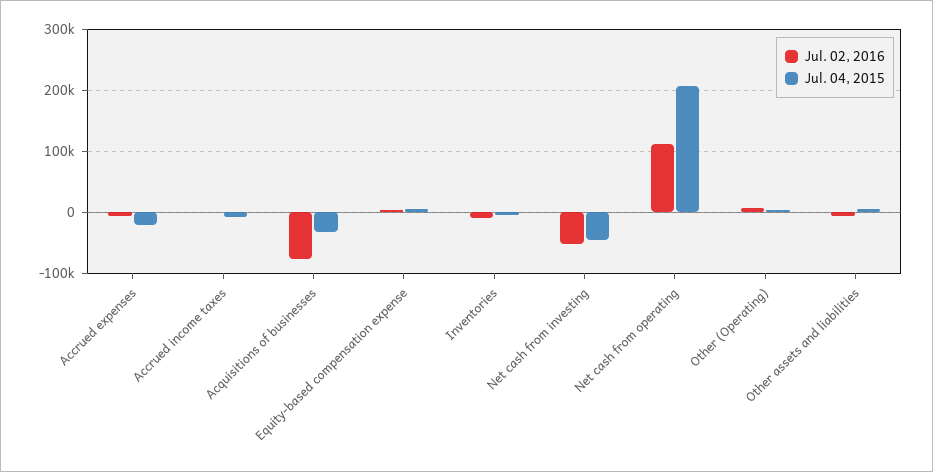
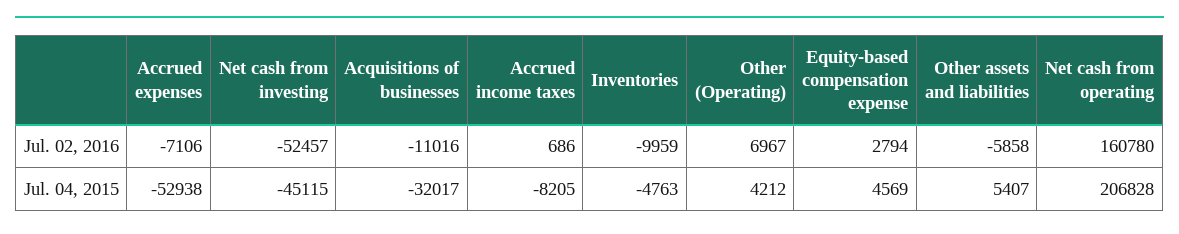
Jul. 04, 2015, Accrued expenses: -20000 -> -52938
Jul. 02, 2016, Acquisitions of businesses: -80000 -> -11016
Jul. 02, 2016, Net cash from operating: 110000 -> 160780

